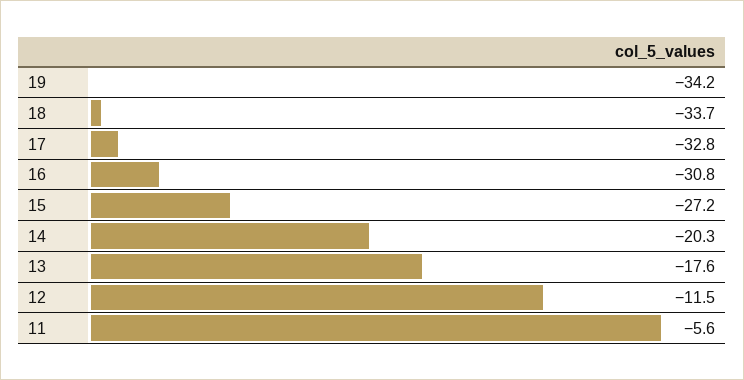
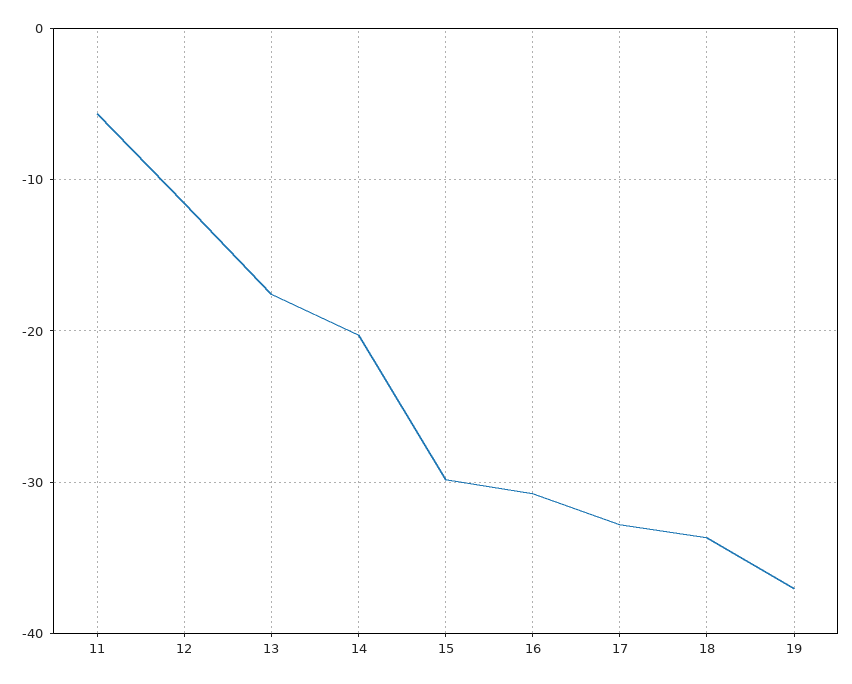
19: -34.2 -> -37
15: -27.2 -> -30

